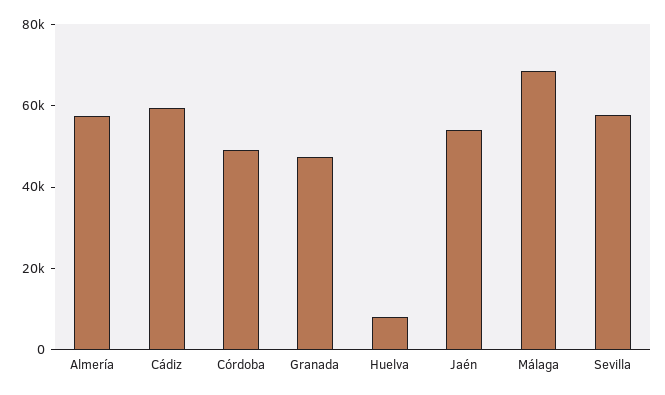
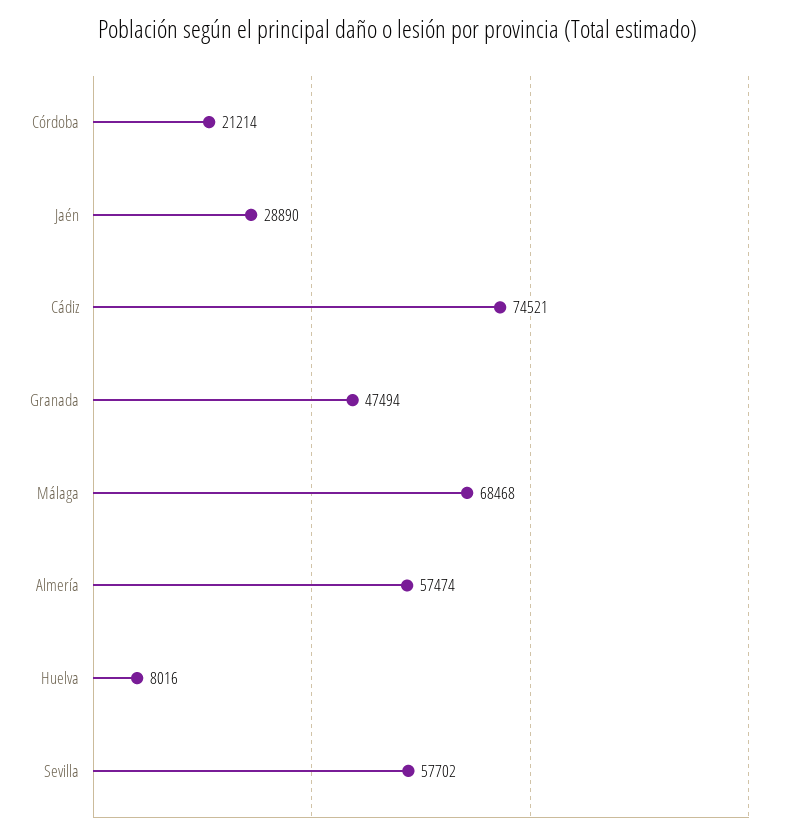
Cádiz: 60000 -> 74521
Córdoba: 50000 -> 21214
Jaén: 55000 -> 28890

